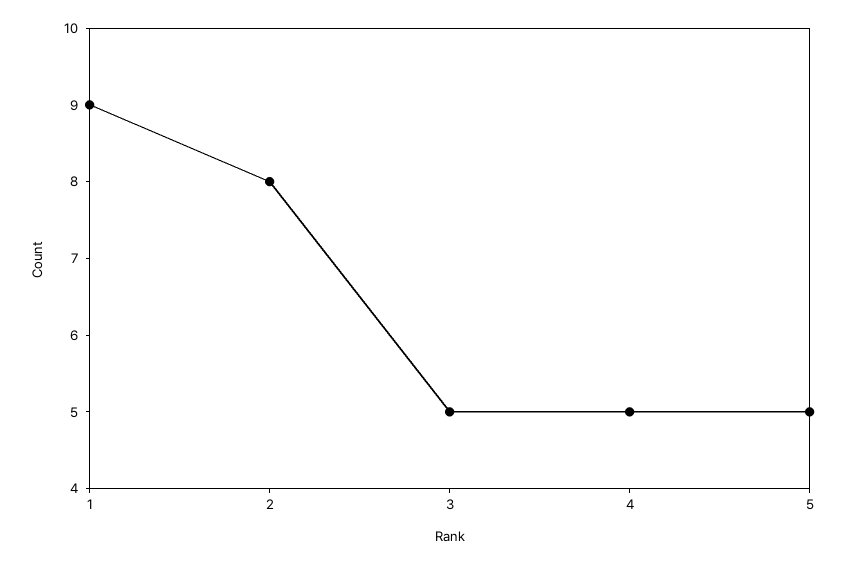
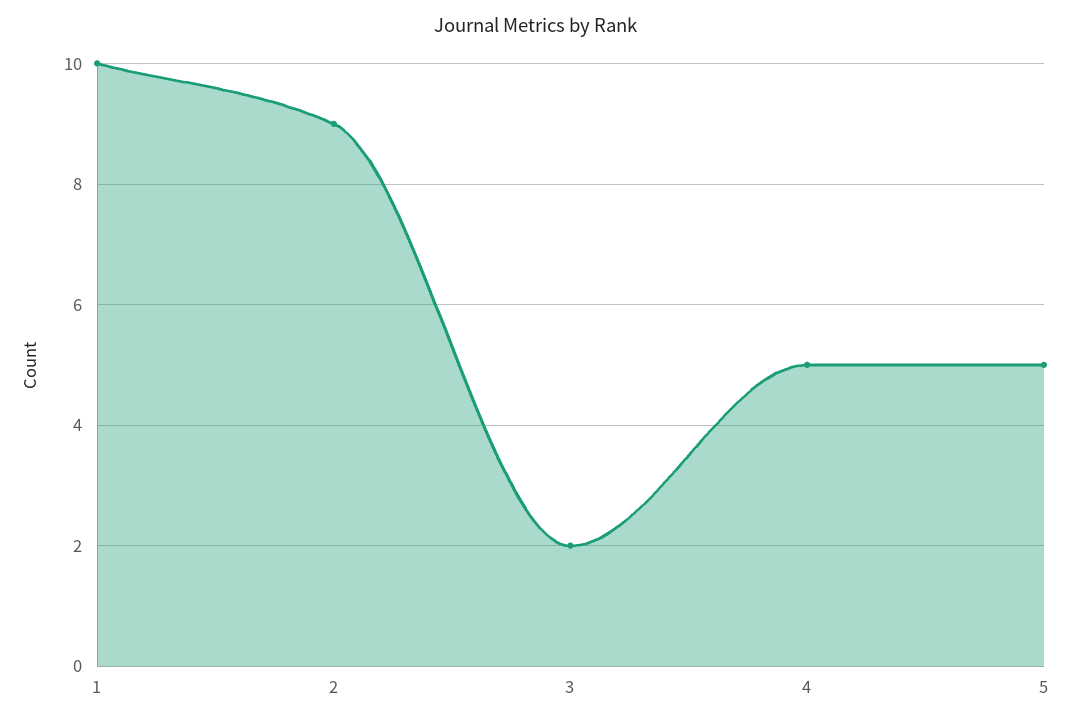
1: 9 -> 10
2: 8 -> 9
3: 5 -> 2

